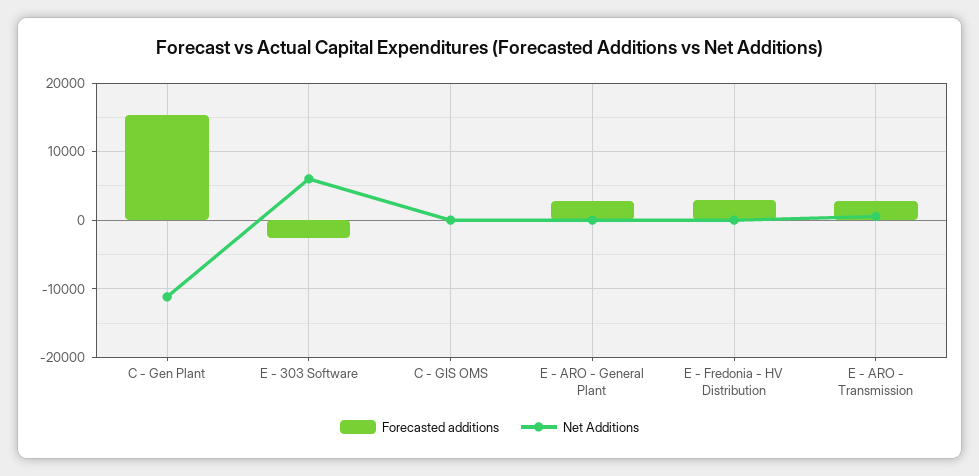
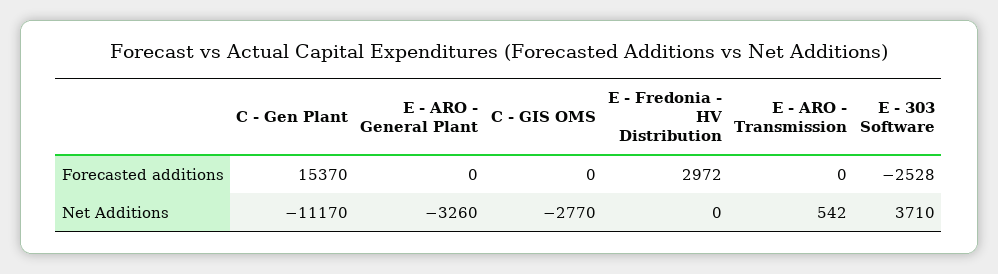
Net Additions, E - 303 Software: 6000 -> 3710
Net Additions, C - GIS OMS: 0 -> -2770
Forecasted additions, E - ARO - General Plant: 3000 -> 0
Net Additions, E - ARO - General Plant: 0 -> -3260
Forecasted additions, E - ARO - Transmission: 3000 -> 0

